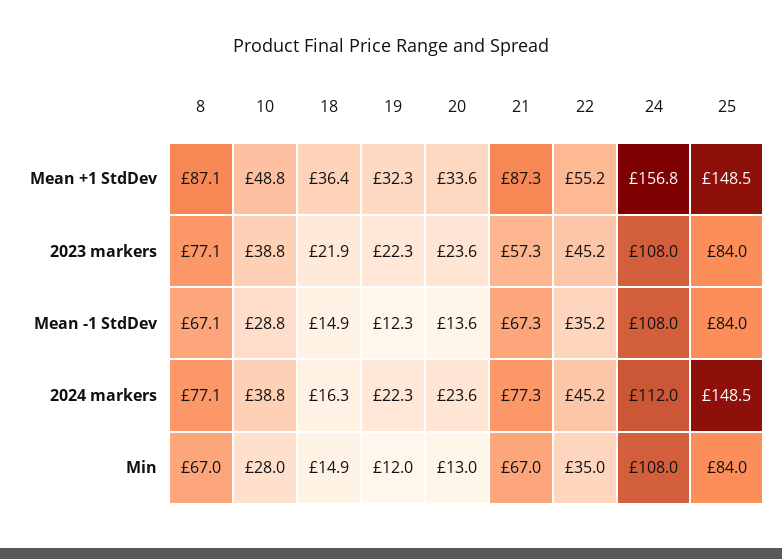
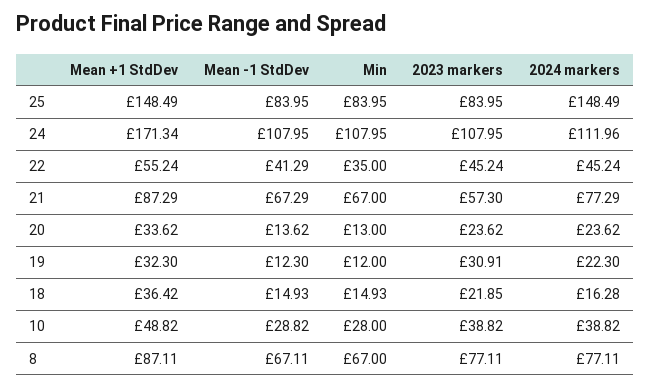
24, Mean +1 StdDev: 156.8 -> 171.34
19, 2023 markers: 22.3 -> 30.91
22, Mean -1 StdDev: 35.2 -> 41.29

